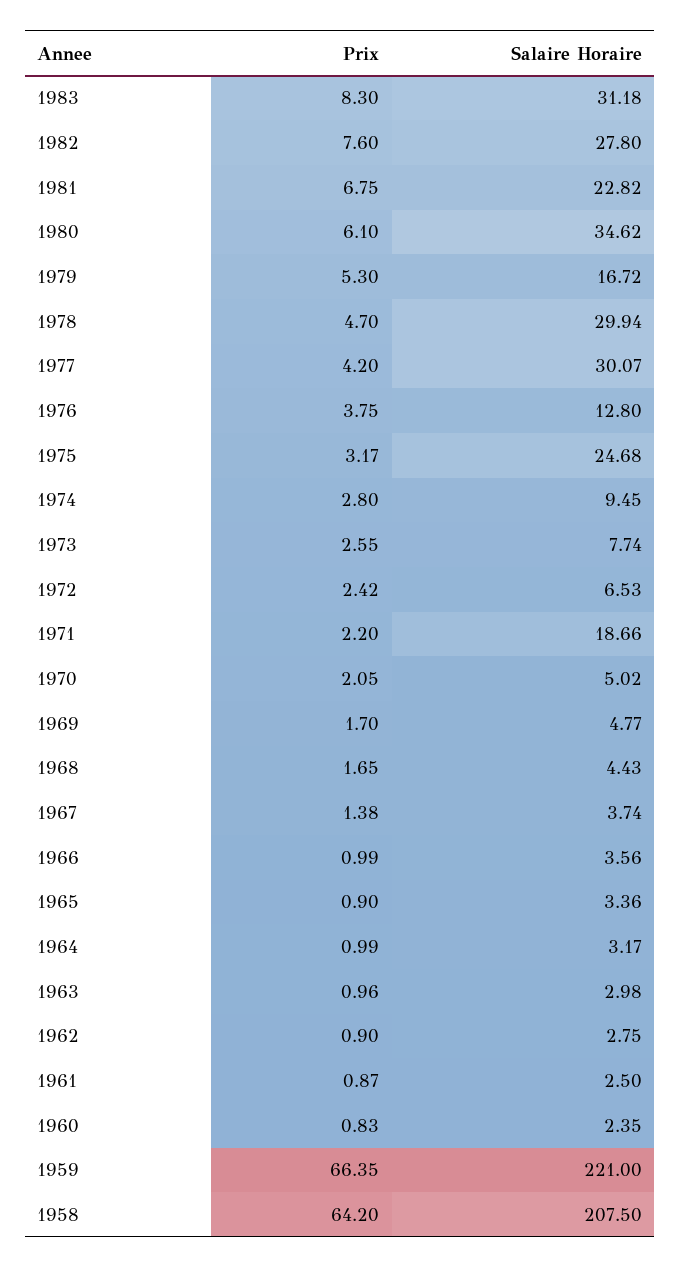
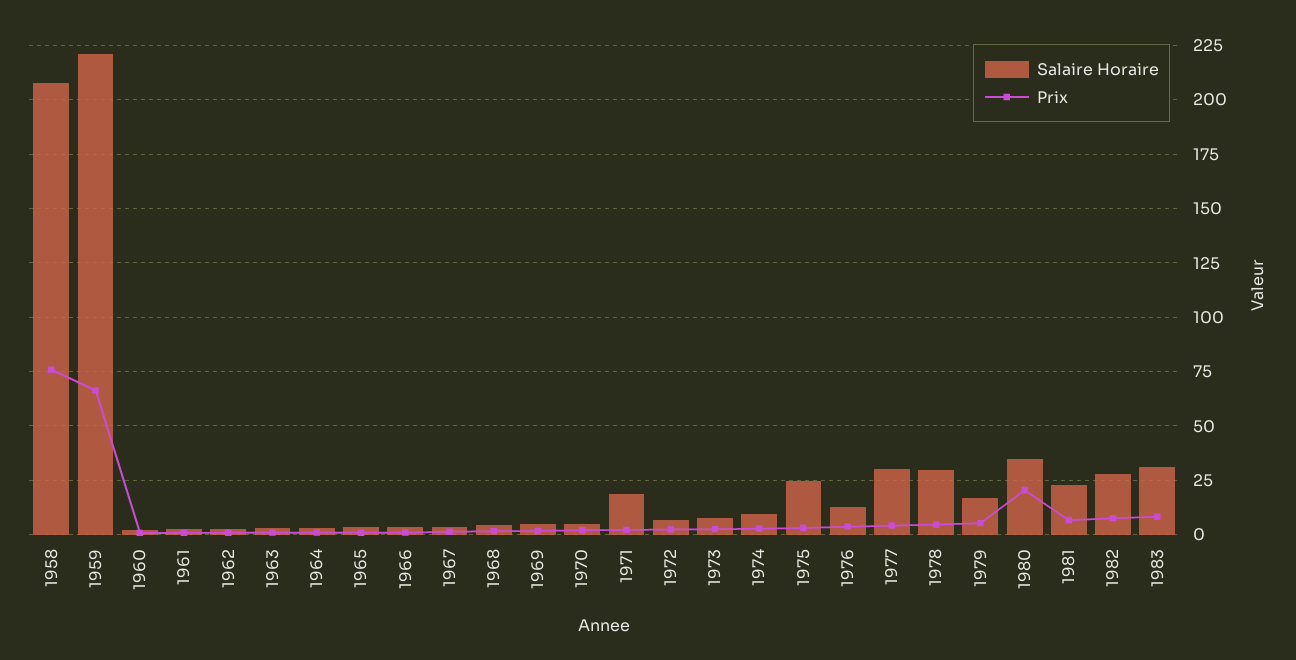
Prix, 1980: 6.1 -> 20
Prix, 1958: 64.2 -> 75

